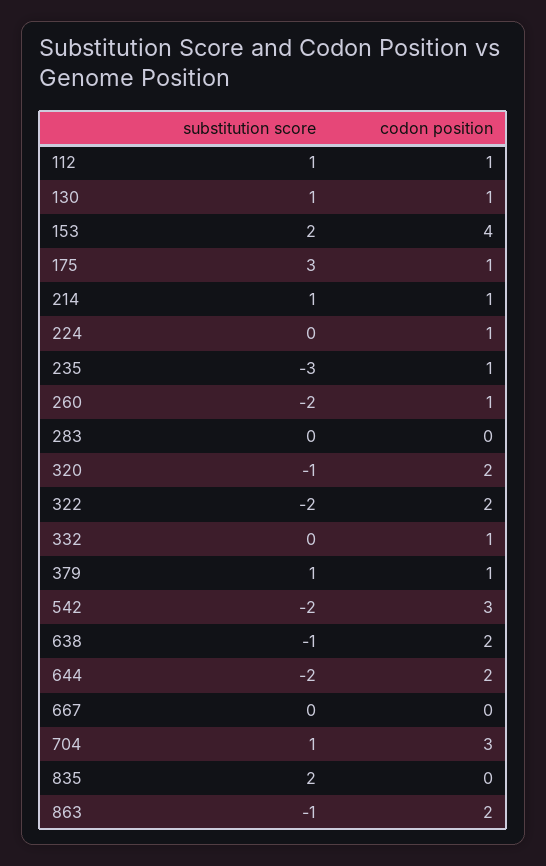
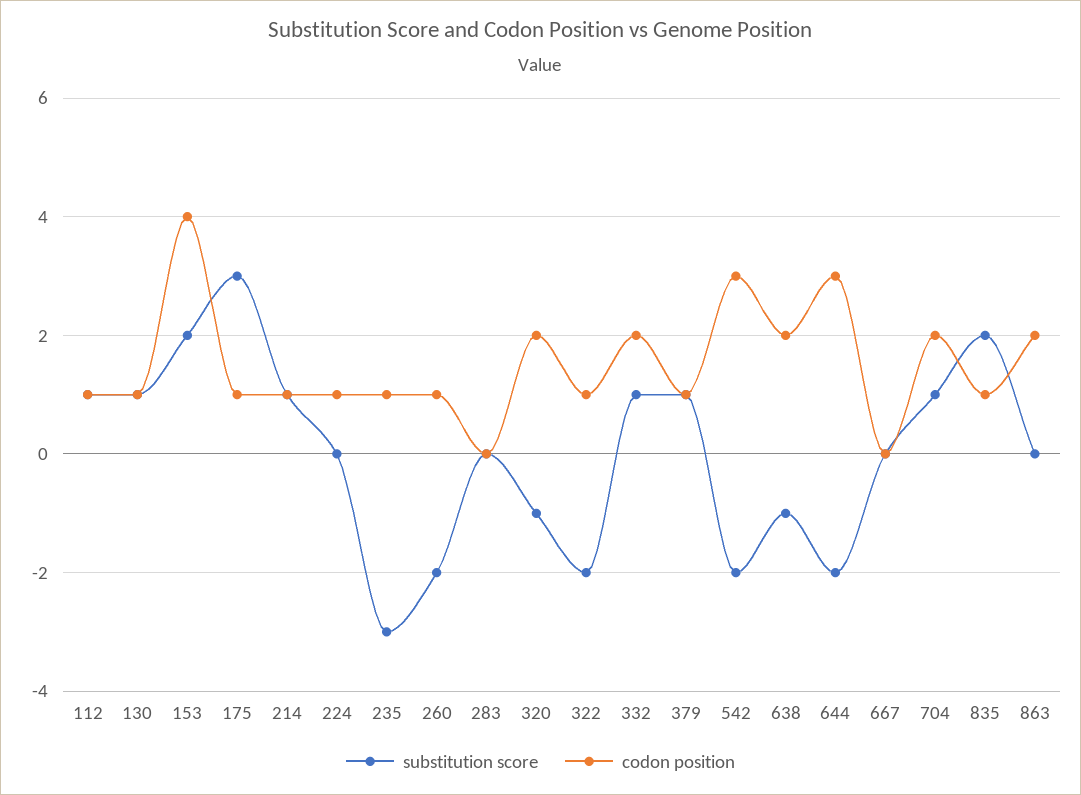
codon position, 322: 2 -> 1
substitution score, 332: 0 -> 1
codon position, 332: 1 -> 2
codon position, 644: 2 -> 3
codon position, 704: 3 -> 2
codon position, 835: 0 -> 1
substitution score, 863: -1 -> 0

